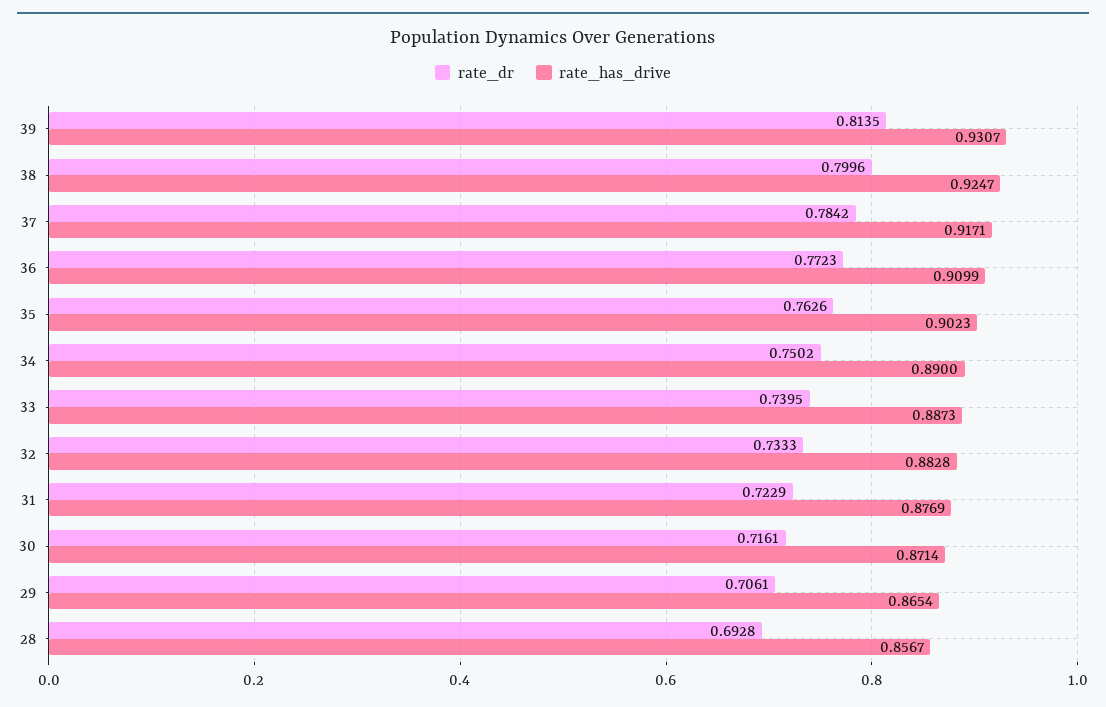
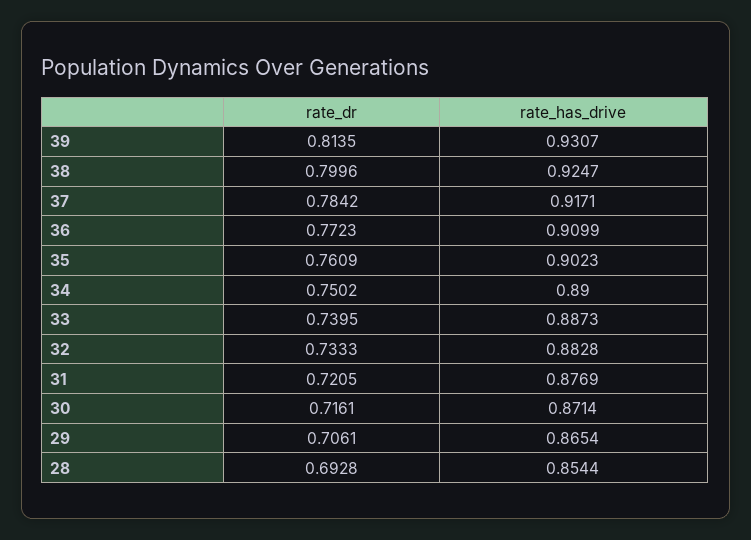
rate_dr, 35: 0.7626 -> 0.7609
rate_dr, 31: 0.7229 -> 0.7205
rate_has_drive, 28: 0.8567 -> 0.8544

